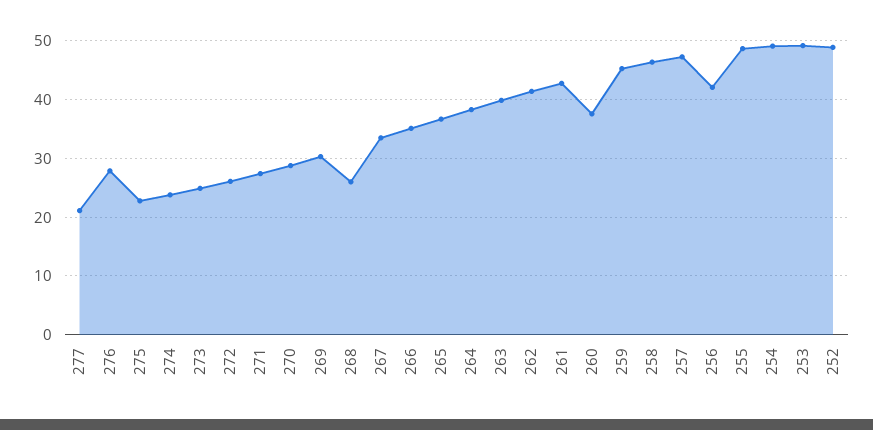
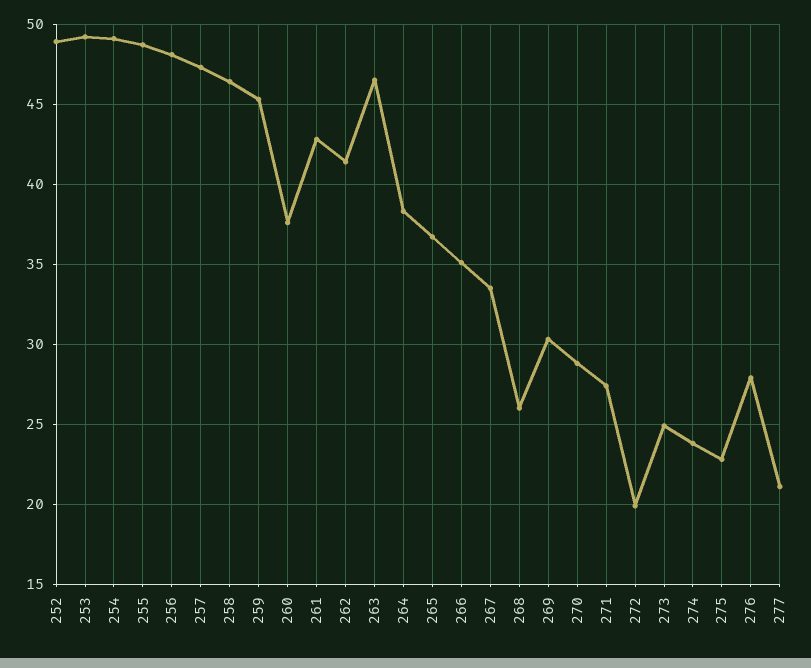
272: 26 -> 20
263: 40 -> 46.5
256: 42 -> 48

